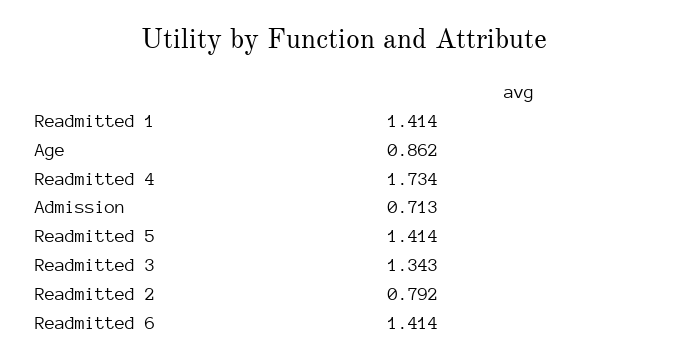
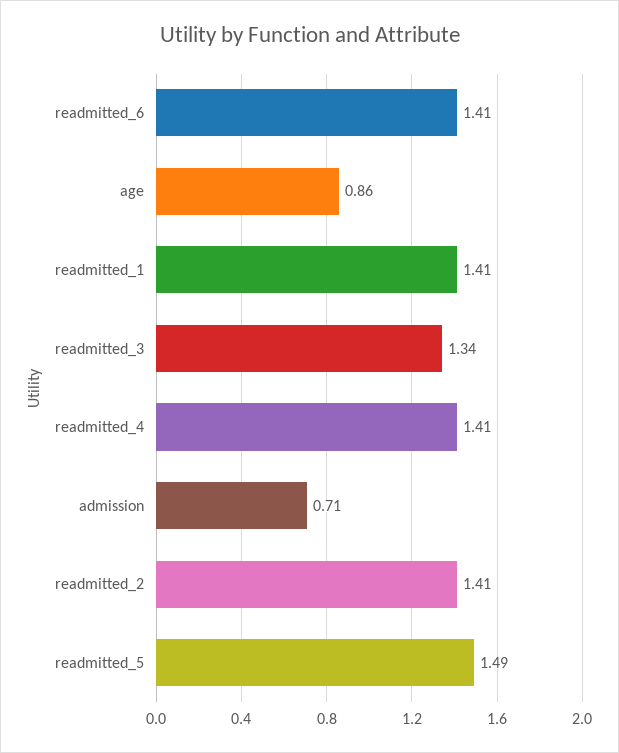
Readmitted 4: 1.734 -> 1.41
Readmitted 5: 1.414 -> 1.49
Readmitted 2: 0.792 -> 1.41

